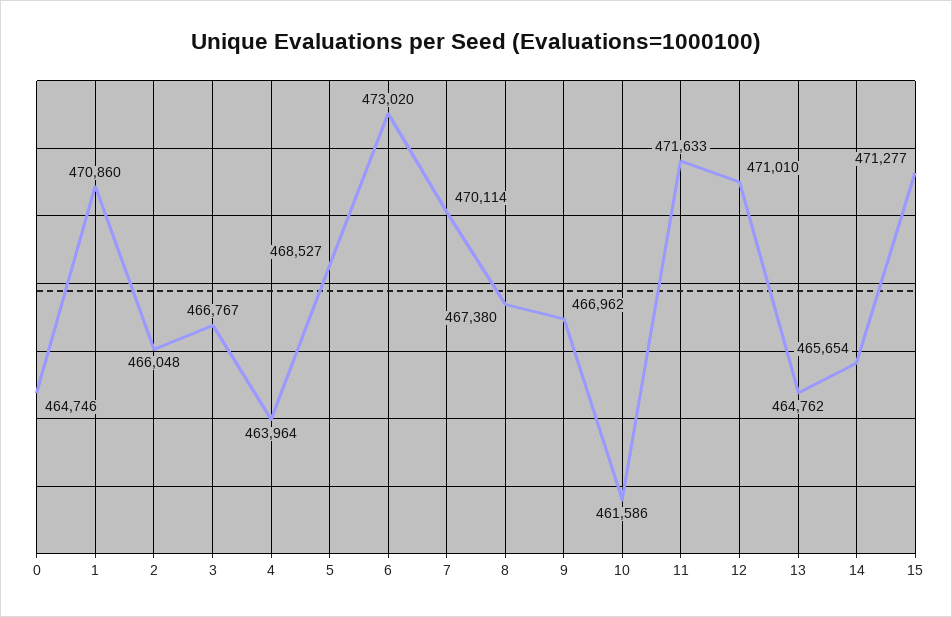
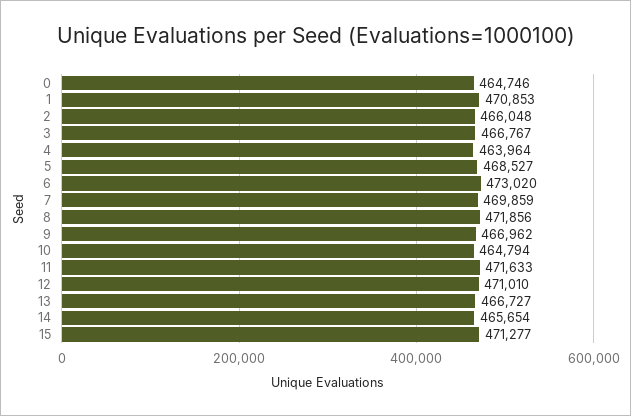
1: 470860 -> 470853
7: 470114 -> 469859
8: 467380 -> 471856
10: 461586 -> 464794
13: 464762 -> 466727

